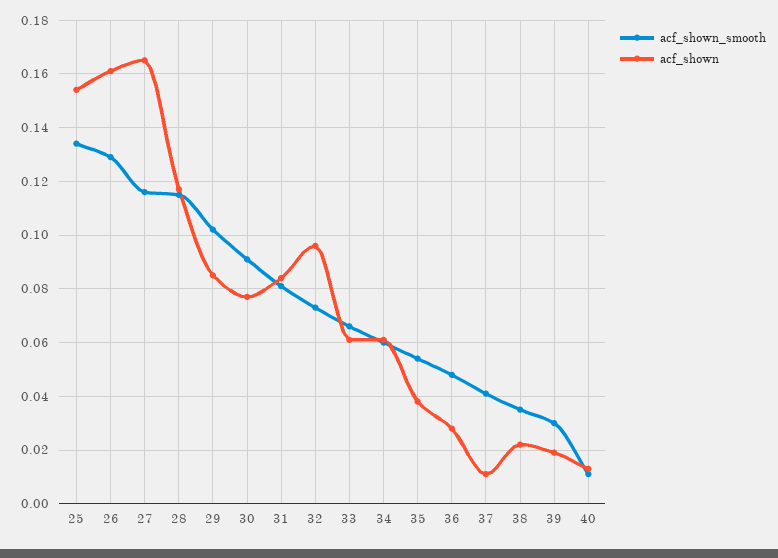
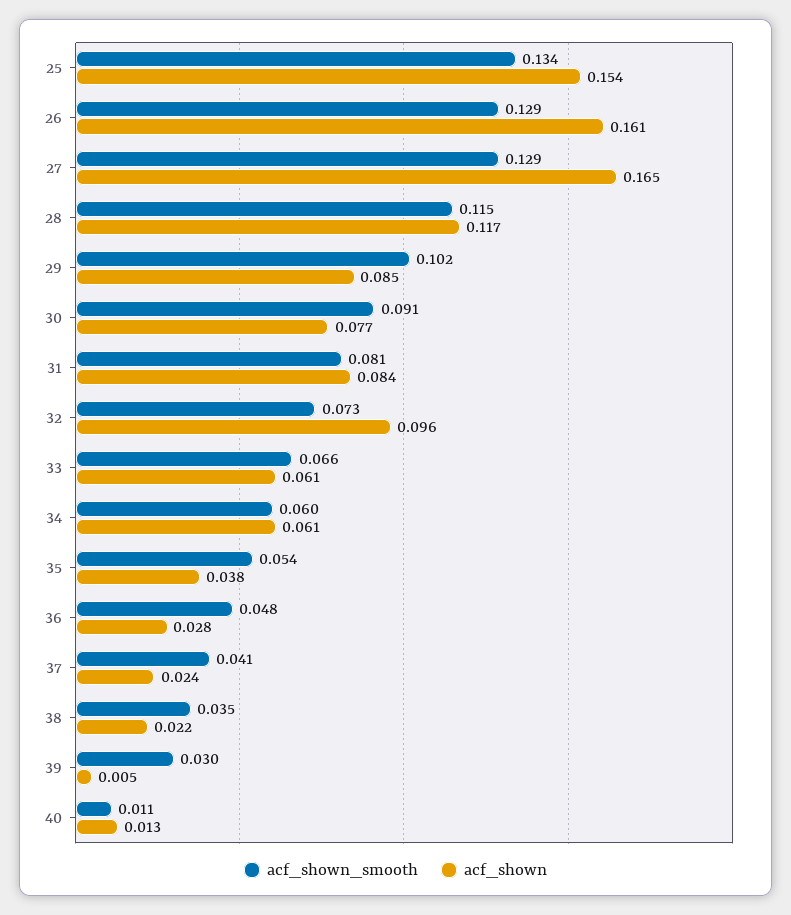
acf_shown_smooth, 27: 0.115 -> 0.129
acf_shown, 37: 0.01 -> 0.024
acf_shown, 39: 0.02 -> 0.005

